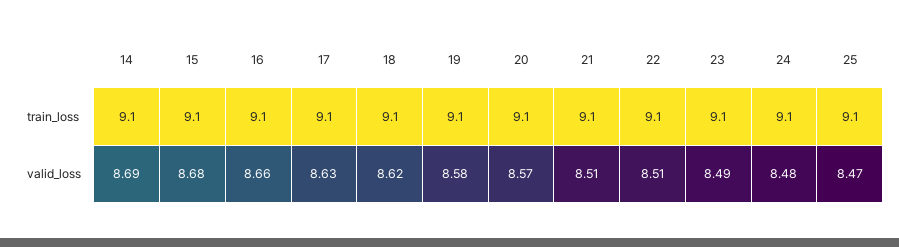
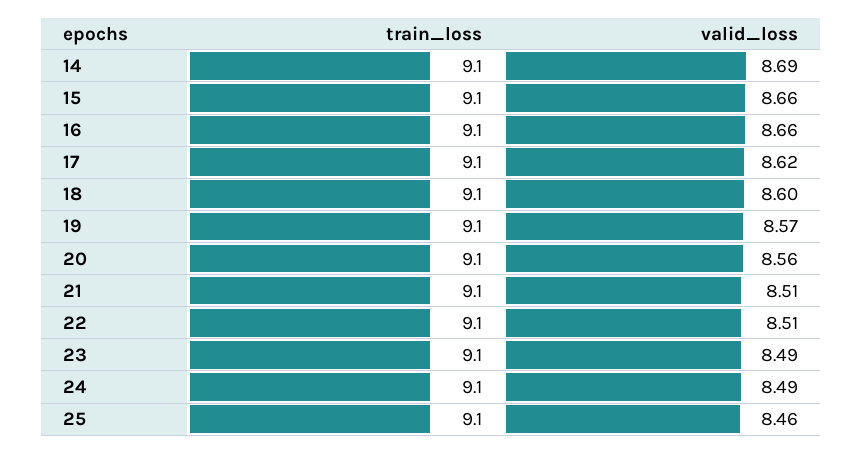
15, valid_loss: 8.68 -> 8.66
17, valid_loss: 8.63 -> 8.62
18, valid_loss: 8.62 -> 8.6
19, valid_loss: 8.58 -> 8.57
20, valid_loss: 8.57 -> 8.56
24, valid_loss: 8.48 -> 8.49
25, valid_loss: 8.47 -> 8.46

